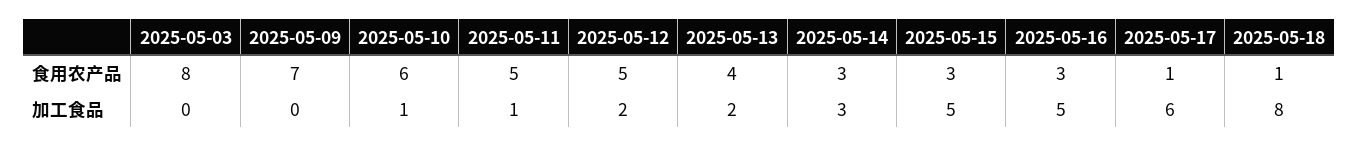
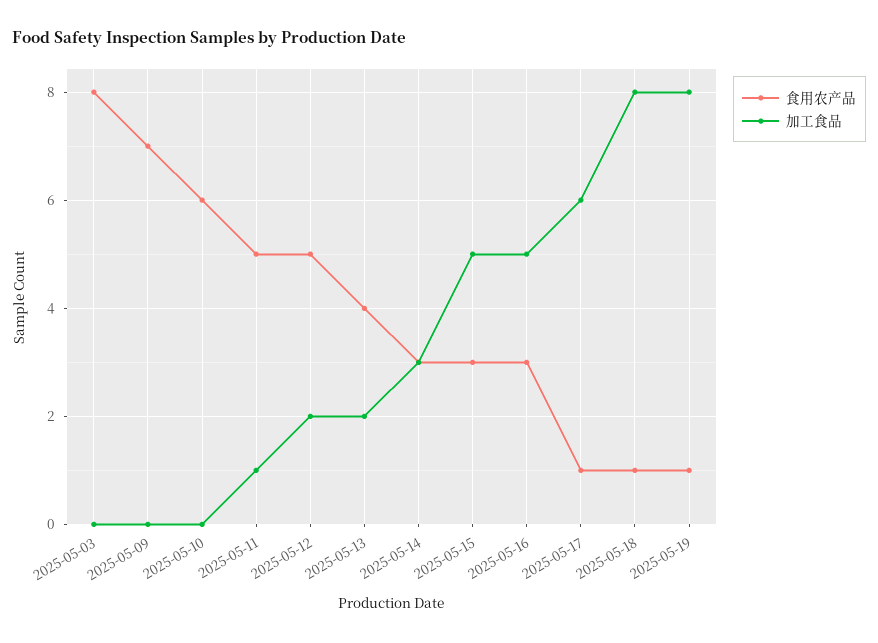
加工食品, 2025-05-10: 1 -> 0
食用农产品, 2025-05-19: none -> 1
加工食品, 2025-05-19: none -> 8

